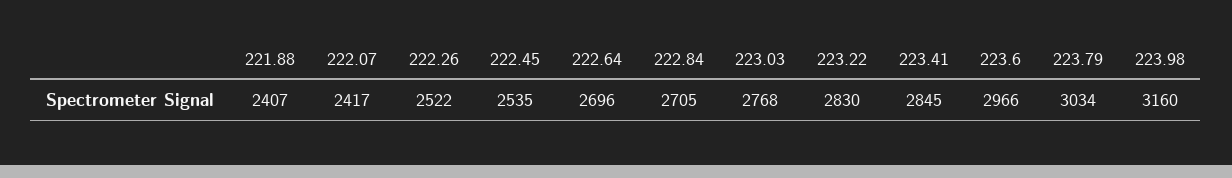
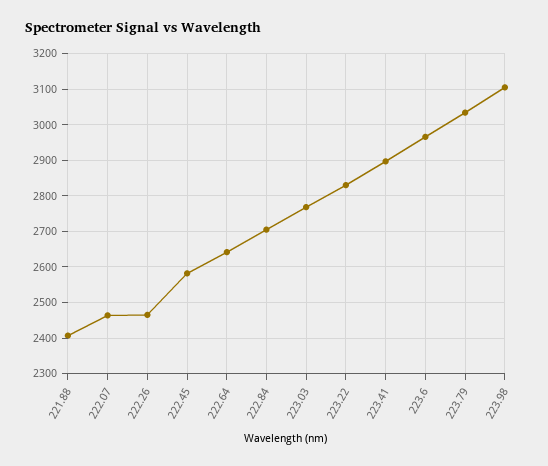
222.07: 2417 -> 2460
222.26: 2522 -> 2460
222.45: 2535 -> 2580
222.64: 2696 -> 2640
223.41: 2845 -> 2900
223.98: 3160 -> 3100

